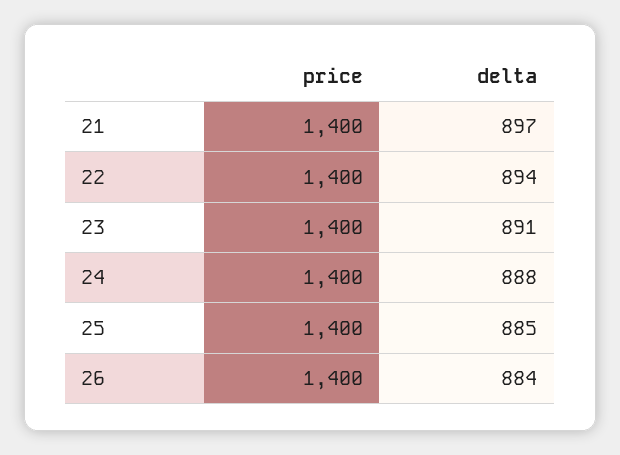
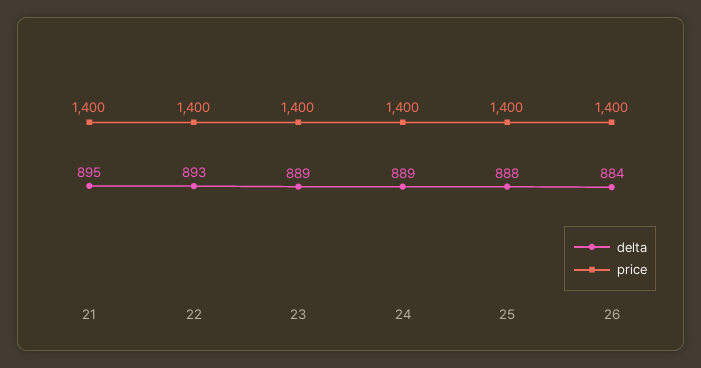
delta, 21: 897 -> 895
delta, 22: 894 -> 893
delta, 23: 891 -> 889
delta, 24: 888 -> 889
delta, 25: 885 -> 888

